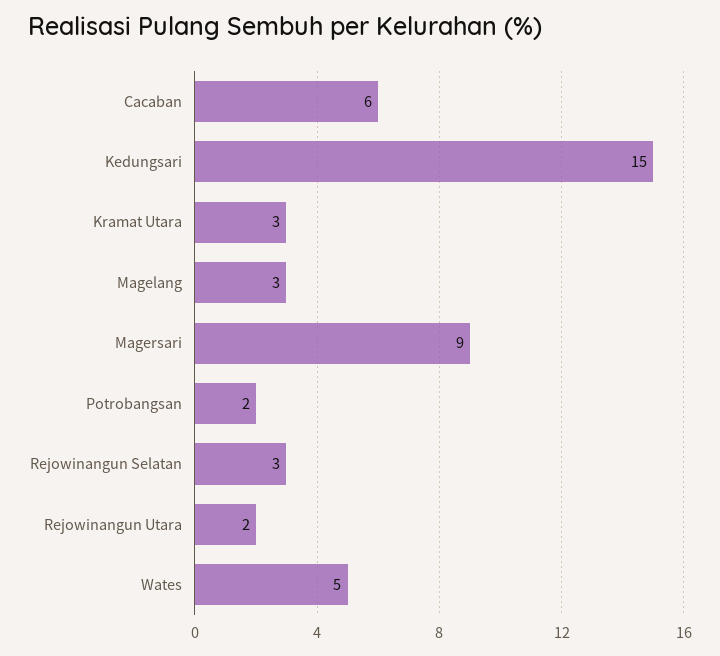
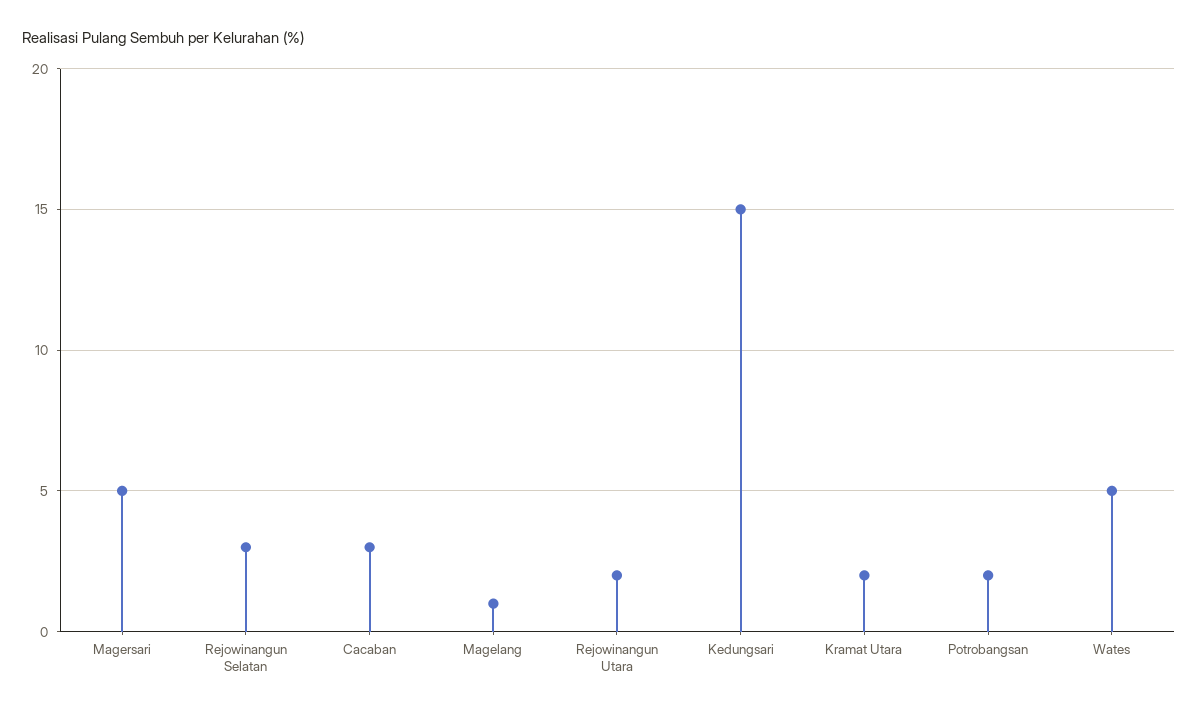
Cacaban: 6 -> 3
Kramat Utara: 3 -> 2
Magelang: 3 -> 1
Magersari: 9 -> 5

